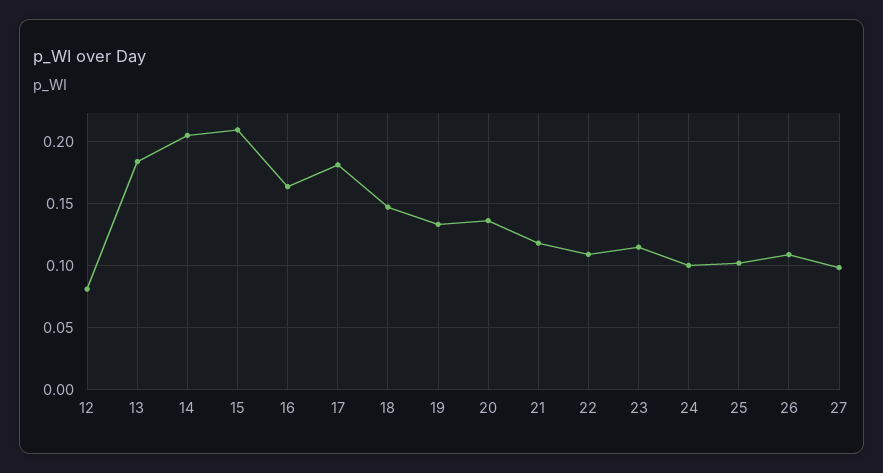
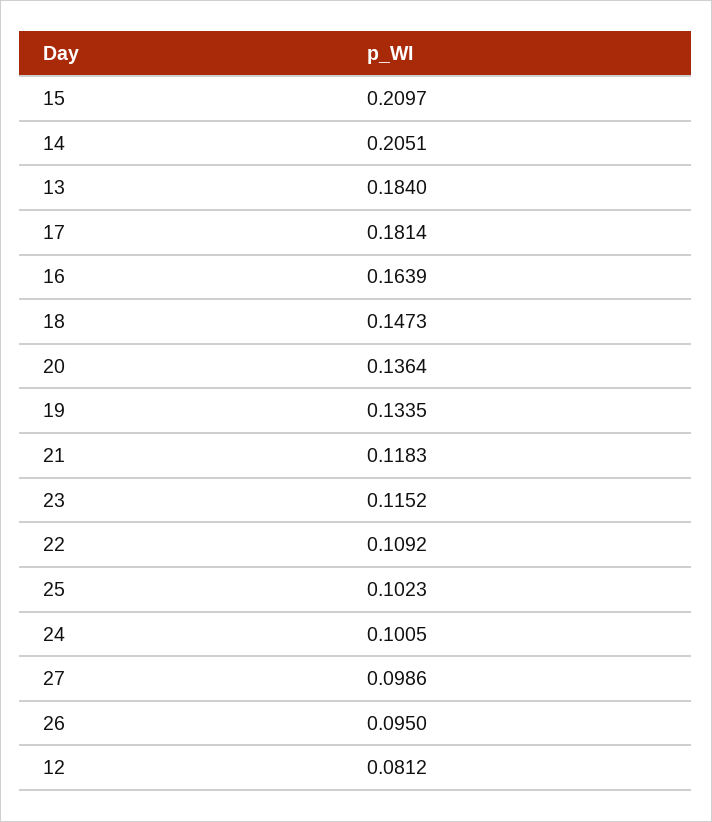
26: 0.11 -> 0.095

